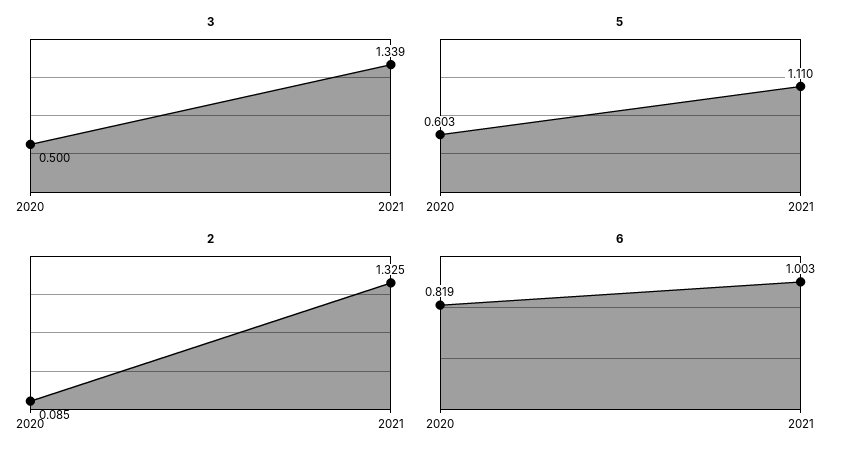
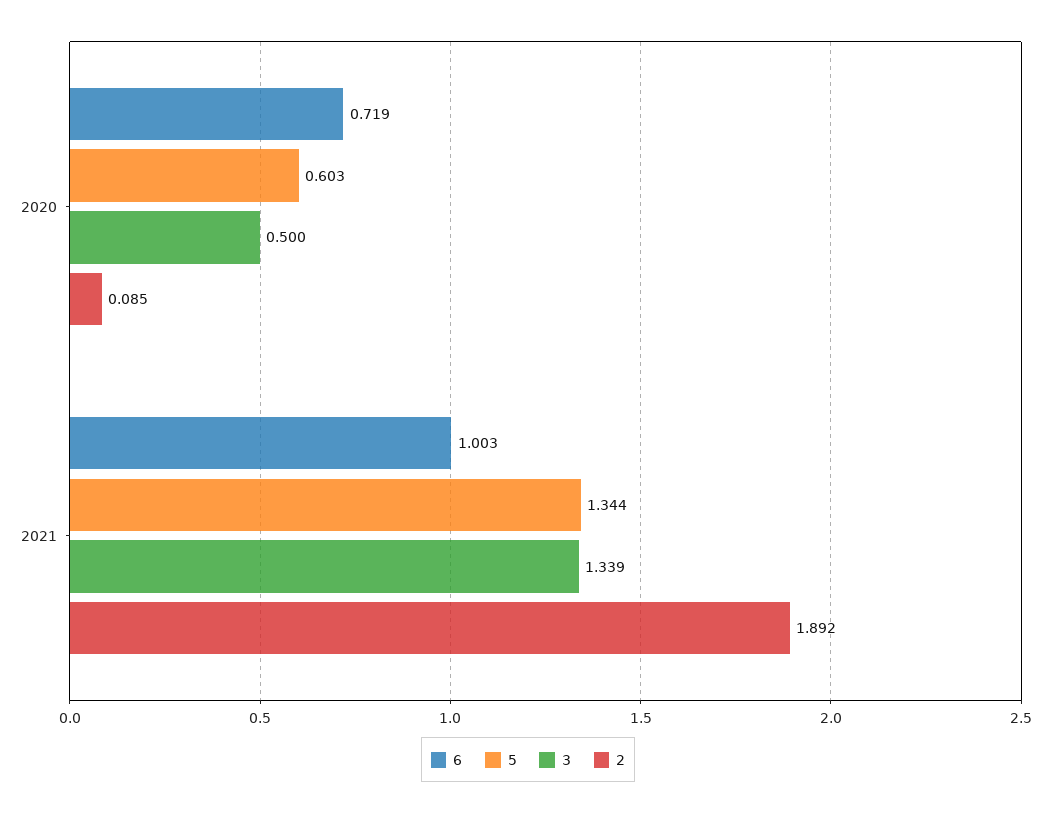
5, 2021: 1.11 -> 1.344
2, 2021: 1.325 -> 1.892
6, 2020: 0.819 -> 0.719

